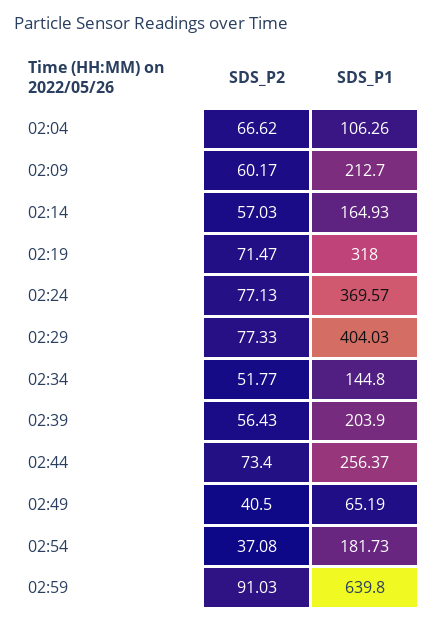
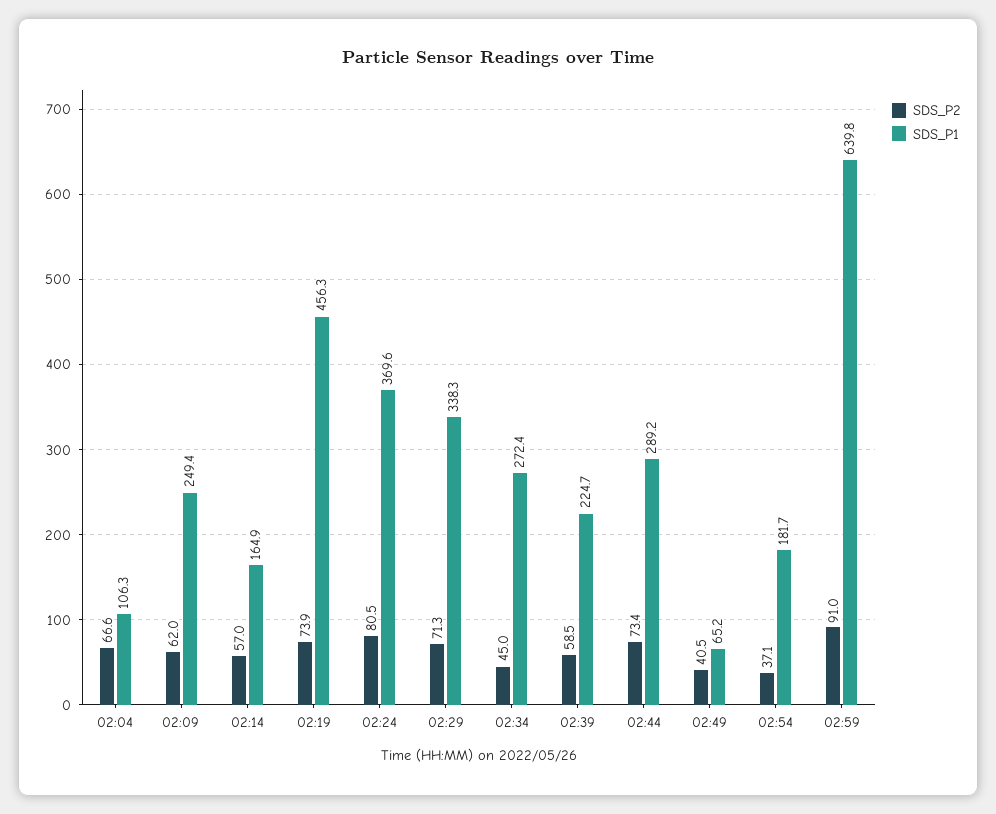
SDS_P2, 02:09: 60.17 -> 62
SDS_P1, 02:09: 212.7 -> 249.4
SDS_P2, 02:19: 71.47 -> 73.9
SDS_P1, 02:19: 318 -> 456.3
SDS_P2, 02:24: 77.13 -> 80.5
SDS_P2, 02:29: 77.33 -> 71.3
SDS_P1, 02:29: 404.03 -> 338.3
SDS_P2, 02:34: 51.77 -> 45
SDS_P1, 02:34: 144.8 -> 272.4
SDS_P2, 02:39: 56.43 -> 58.5
SDS_P1, 02:39: 203.9 -> 224.7
SDS_P1, 02:44: 256.37 -> 289.2

